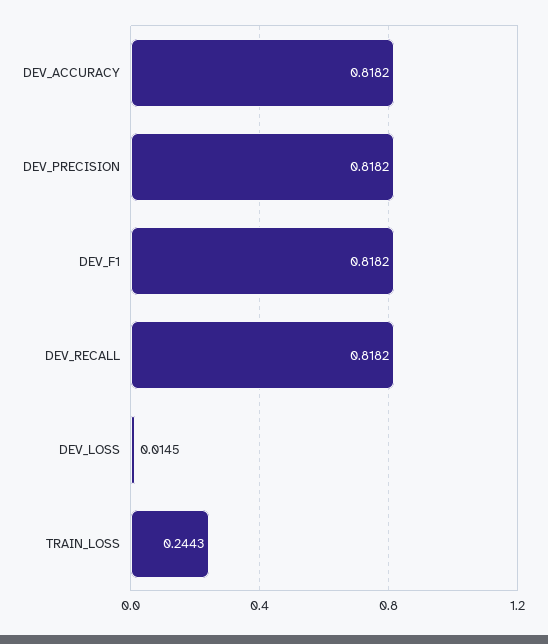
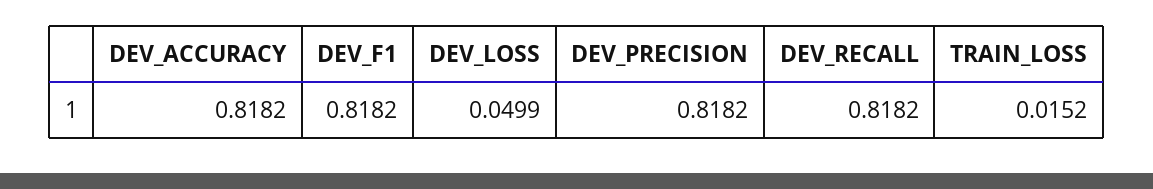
DEV_LOSS: 0.0145 -> 0.0499
TRAIN_LOSS: 0.2443 -> 0.0152

